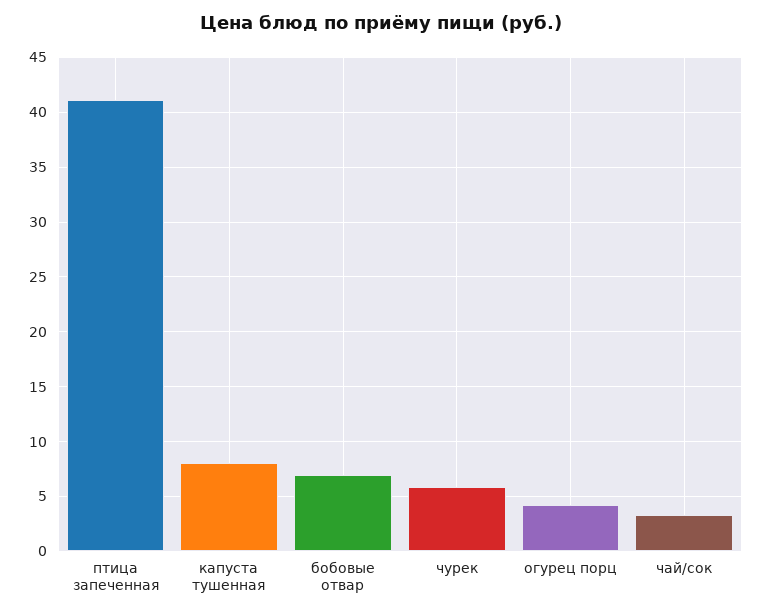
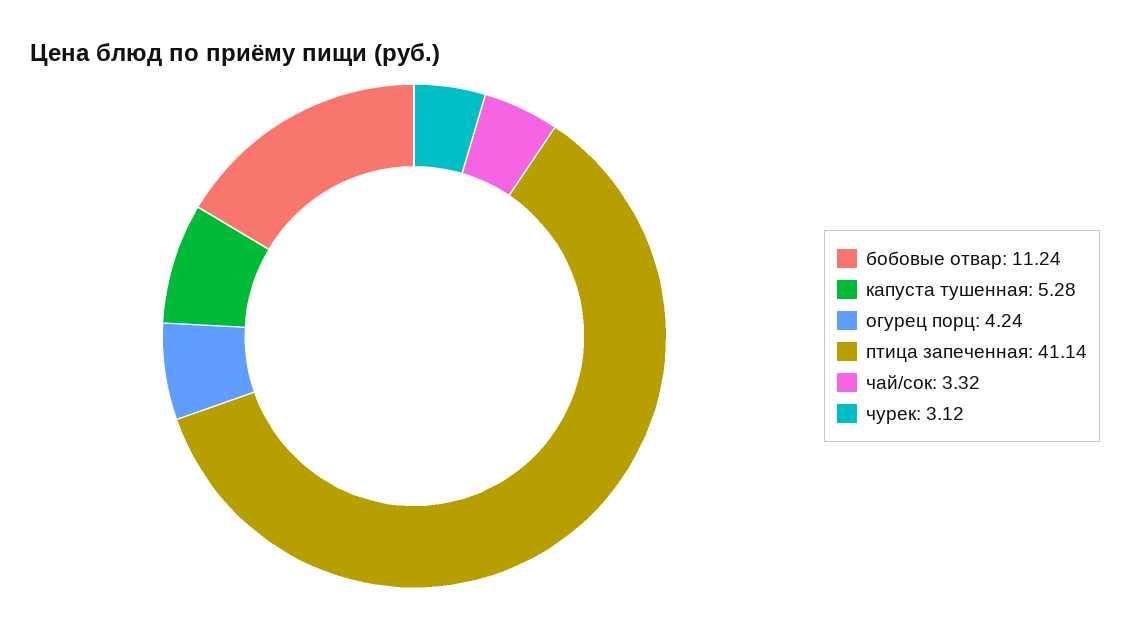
капуста тушенная: 8 -> 5.28
бобовые отвар: 7 -> 11.24
чурек: 6 -> 3.12

